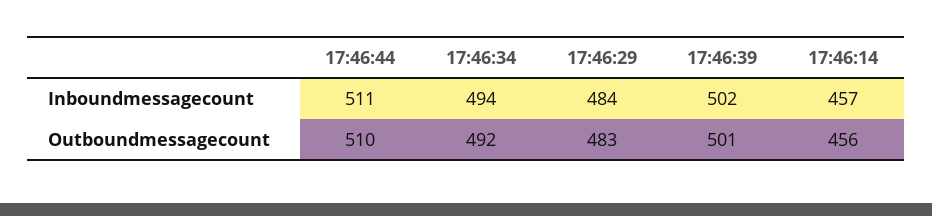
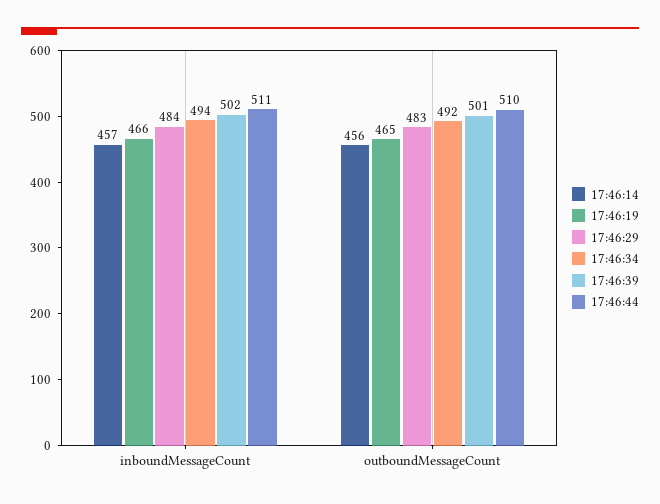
17:46:19, Inboundmessagecount: none -> 466
17:46:19, Outboundmessagecount: none -> 465

